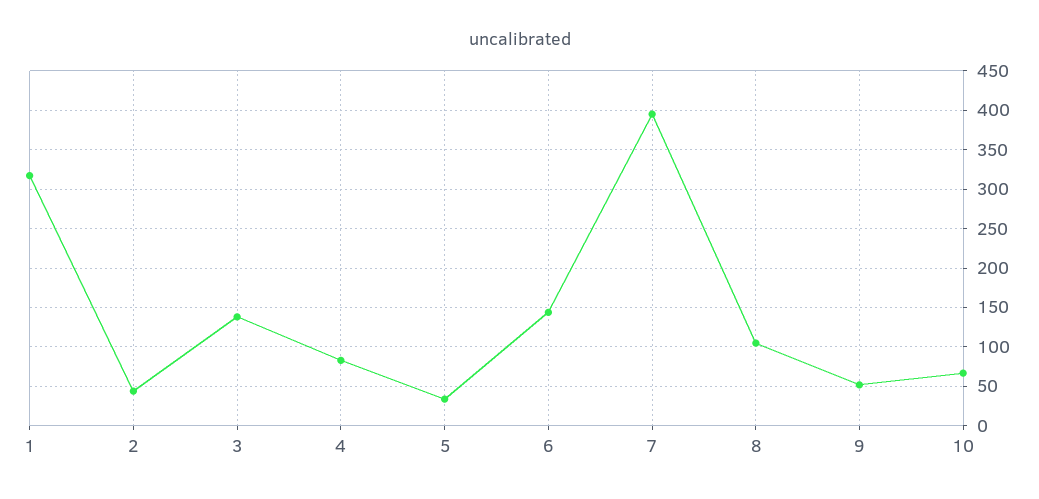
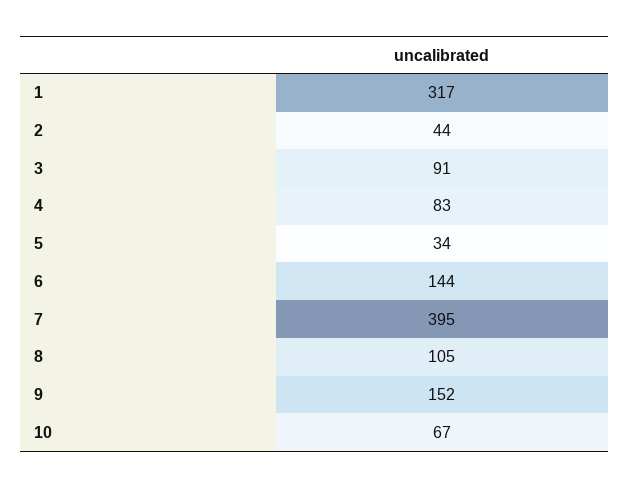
3: 140 -> 91
9: 50 -> 152

